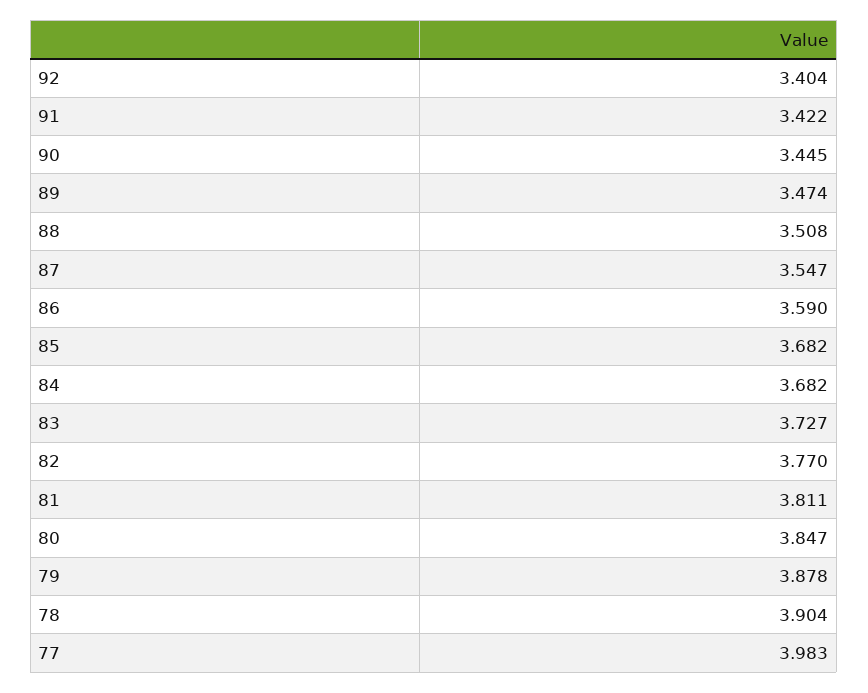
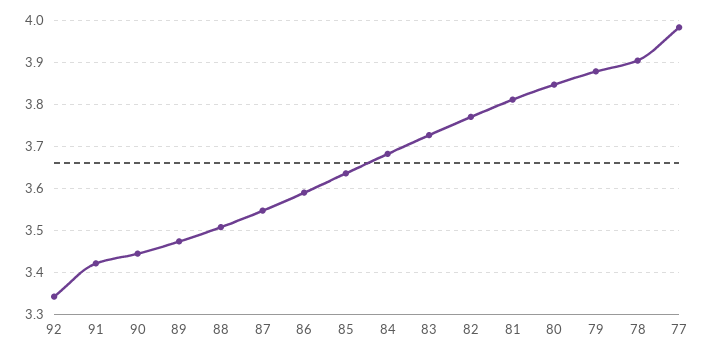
92: 3.404 -> 3.34
85: 3.682 -> 3.64

